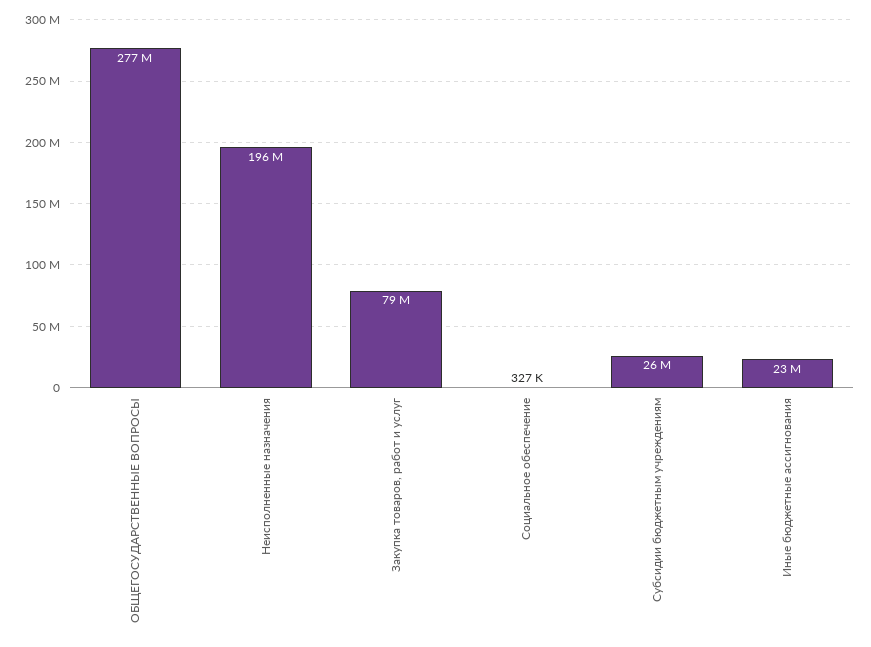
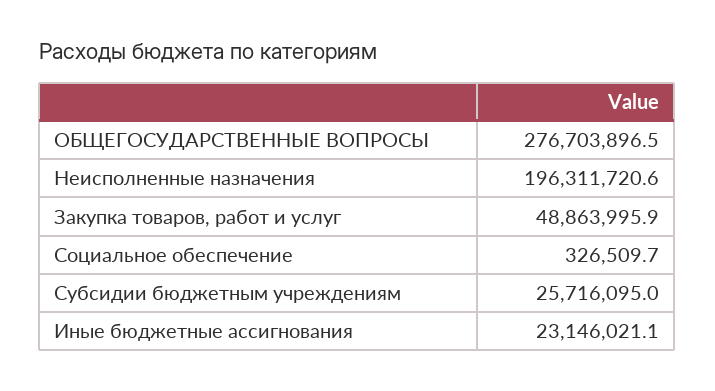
Закупка товаров, работ и услуг: 79000000 -> 48863995.9

